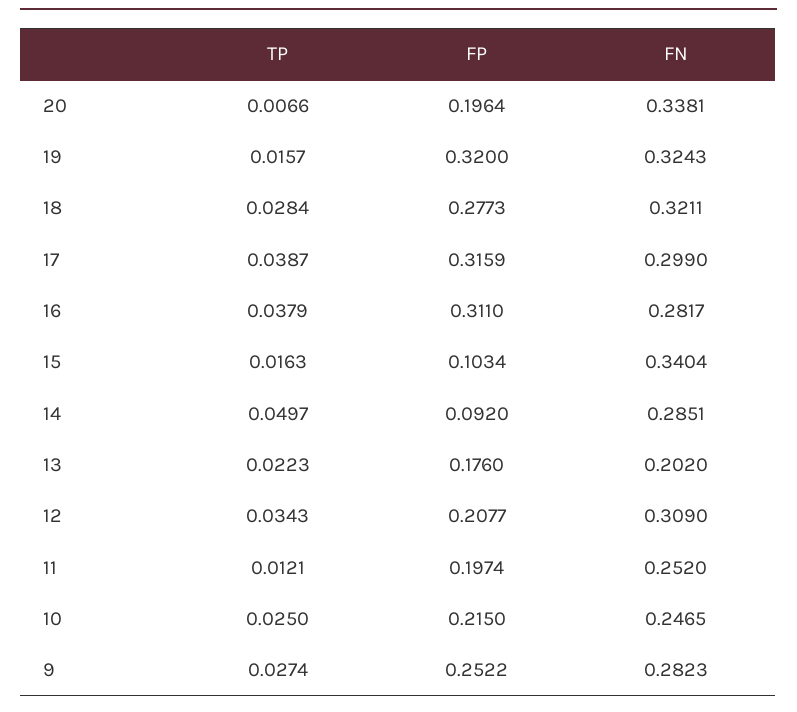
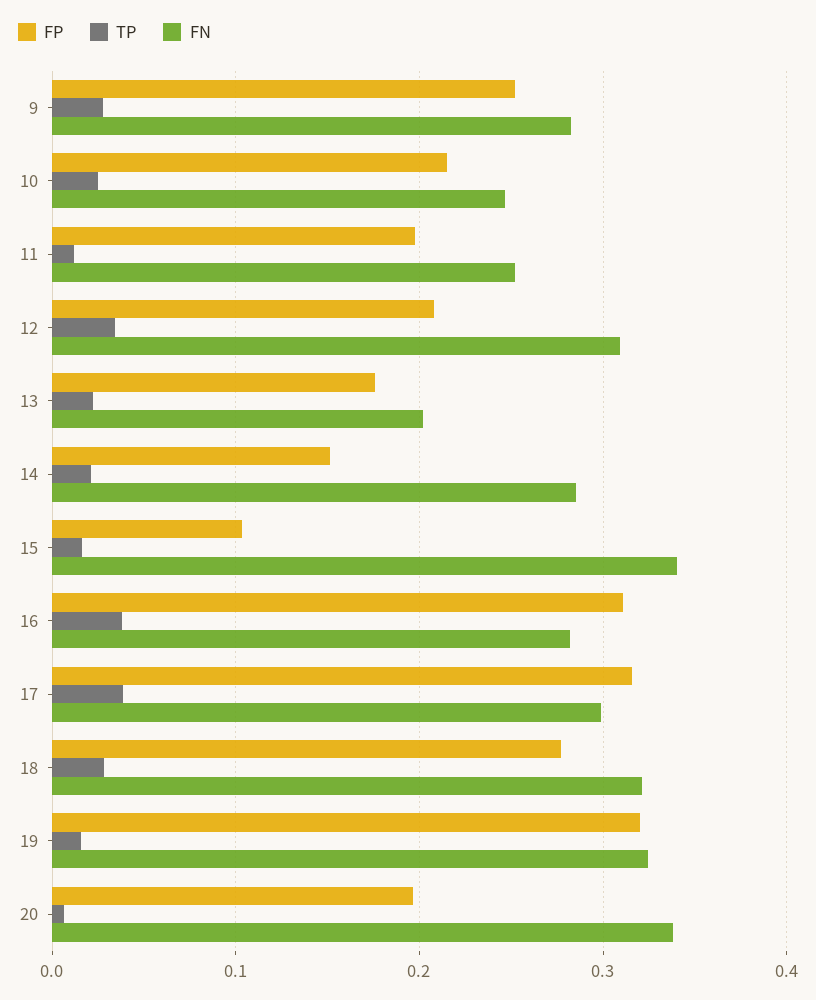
TP, 14: 0.0497 -> 0.02
FP, 14: 0.092 -> 0.15

